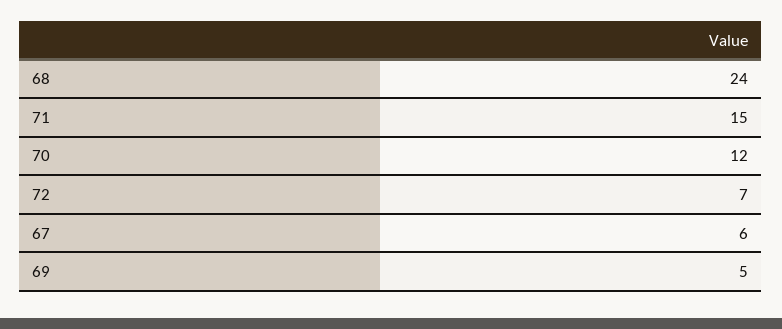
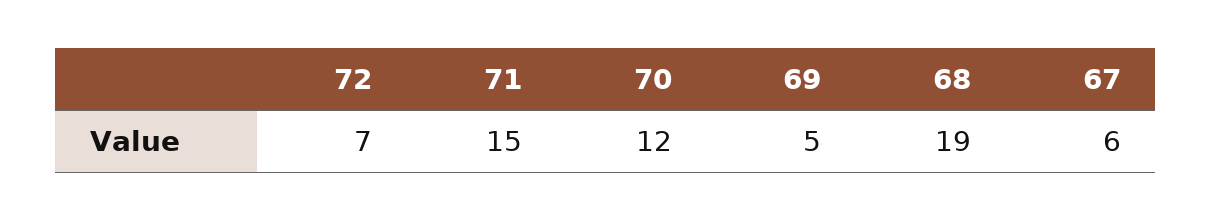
68: 24 -> 19

